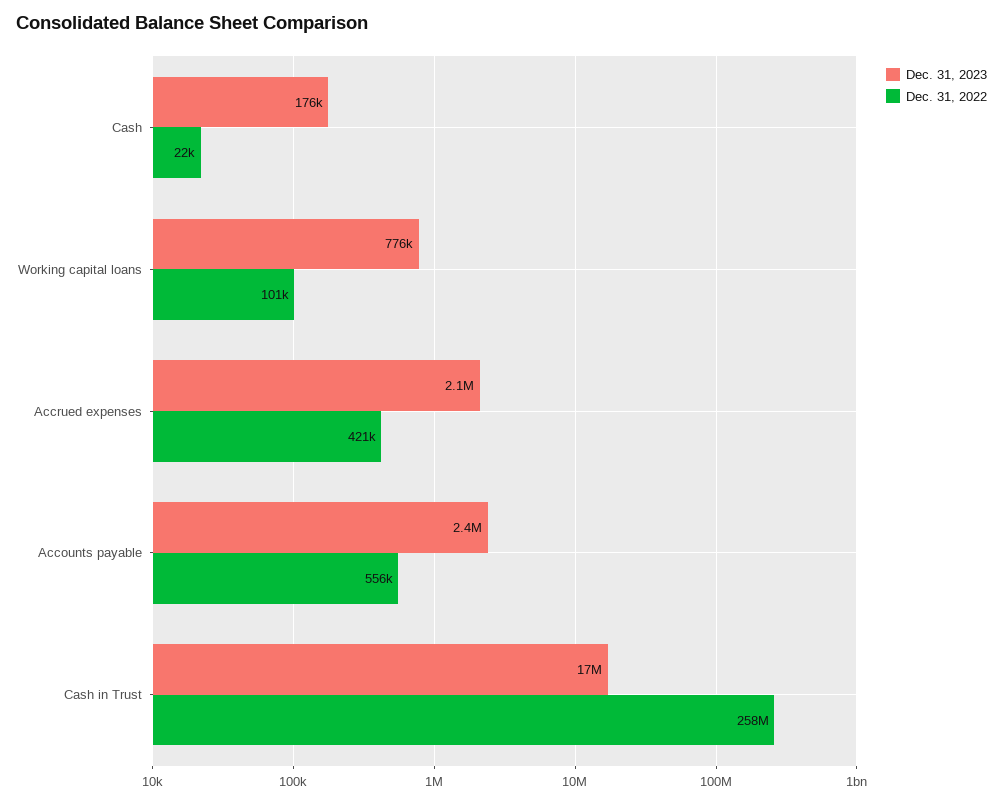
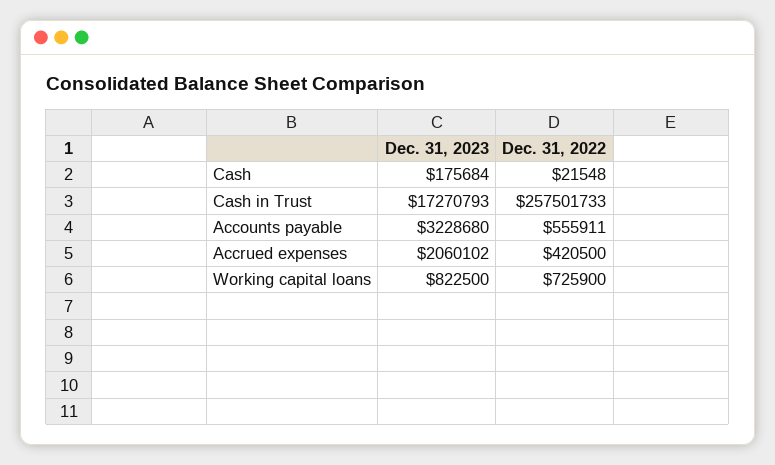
Dec. 31, 2023, Working capital loans: 776000 -> 822500
Dec. 31, 2022, Working capital loans: 101000 -> 725900
Dec. 31, 2023, Accounts payable: 2400000 -> 3228680

